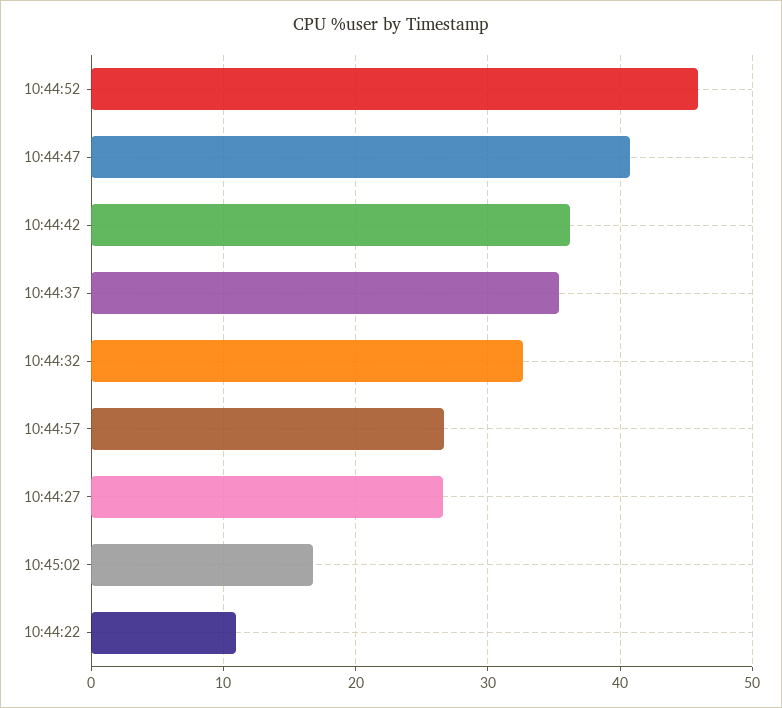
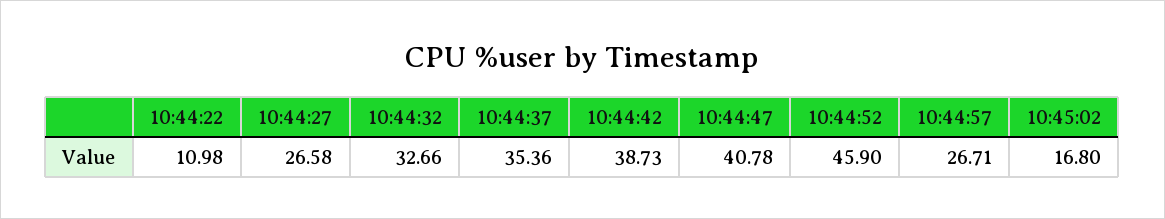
10:44:42: 36 -> 38.73

